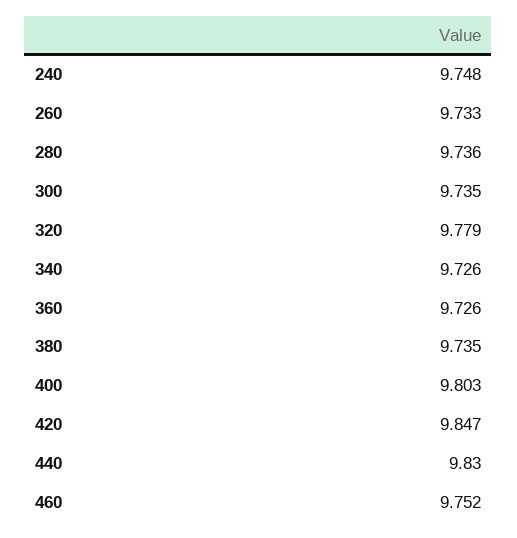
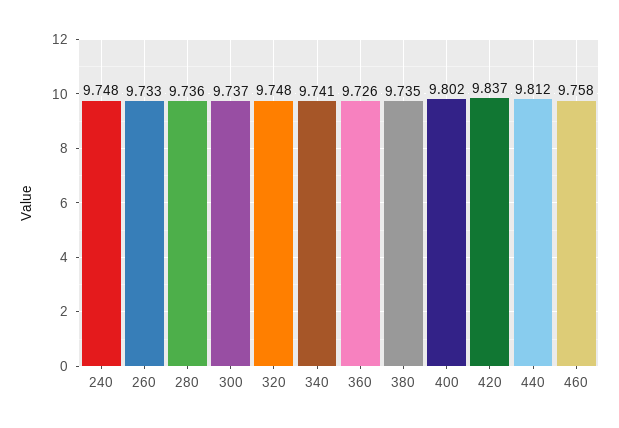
300: 9.735 -> 9.737
320: 9.779 -> 9.748
340: 9.726 -> 9.741
400: 9.803 -> 9.802
420: 9.847 -> 9.837
440: 9.83 -> 9.812
460: 9.752 -> 9.758

